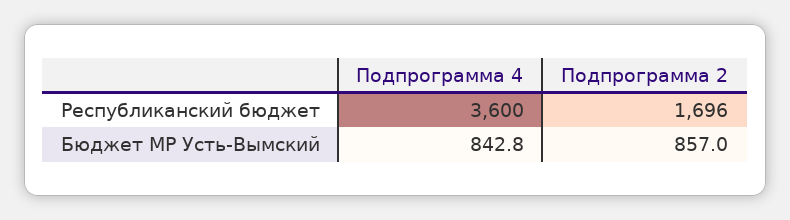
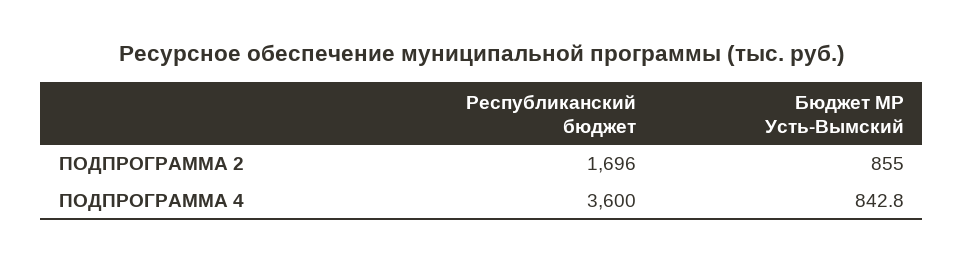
Подпрограмма 2, Бюджет МР Усть-Вымский: 857 -> 855

